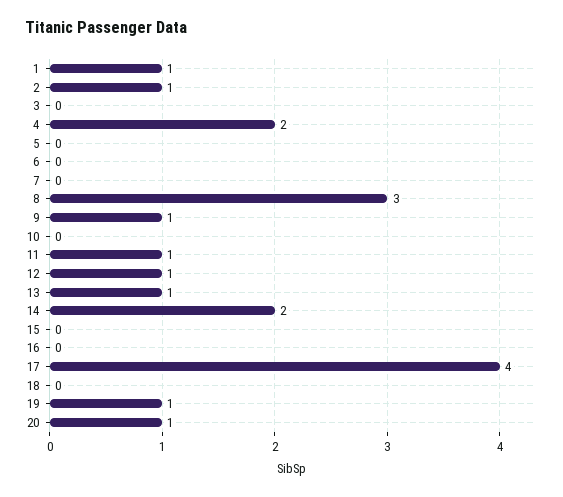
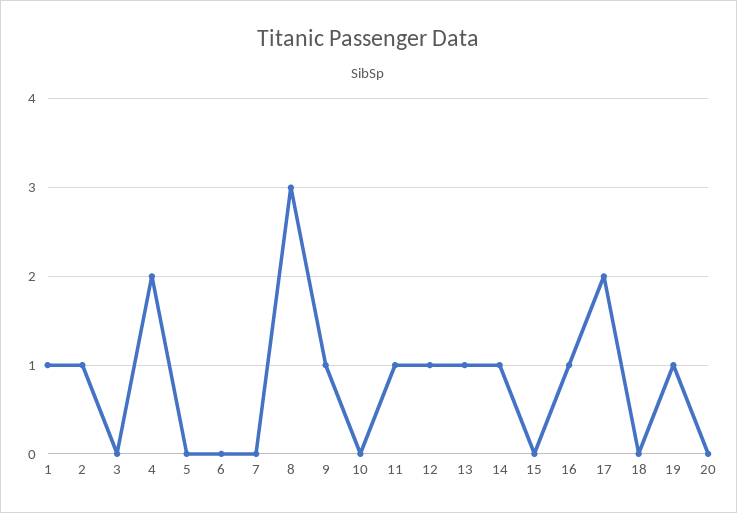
14: 2 -> 1
16: 0 -> 1
17: 4 -> 2
20: 1 -> 0

